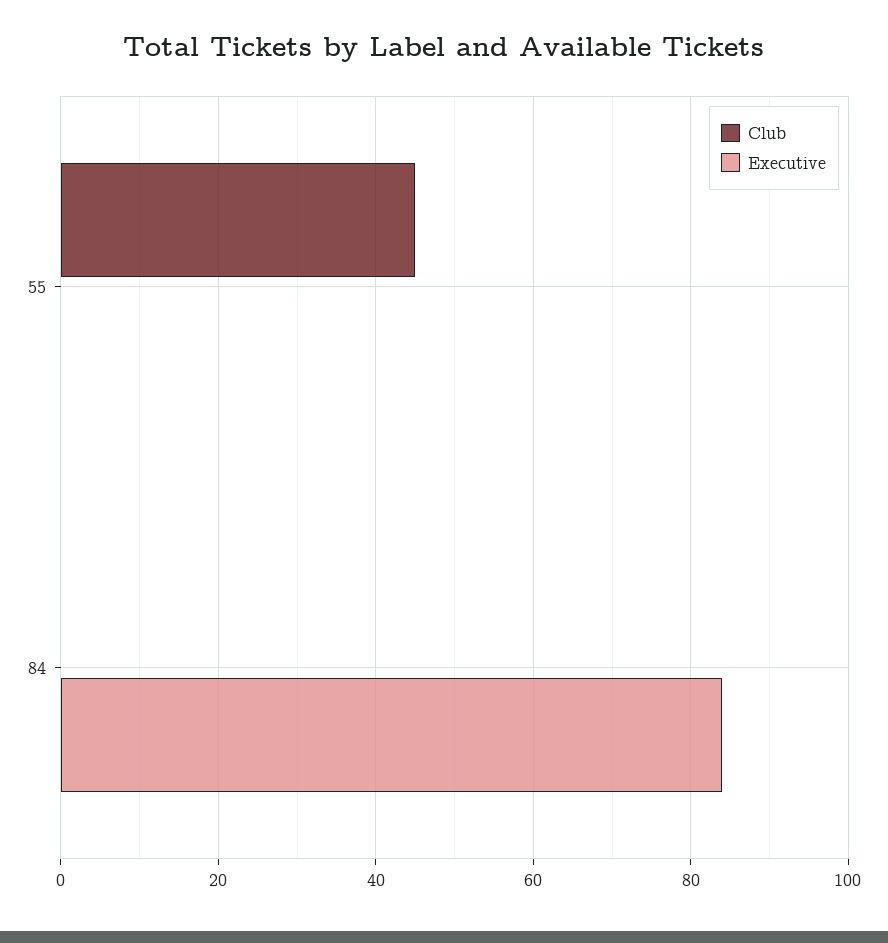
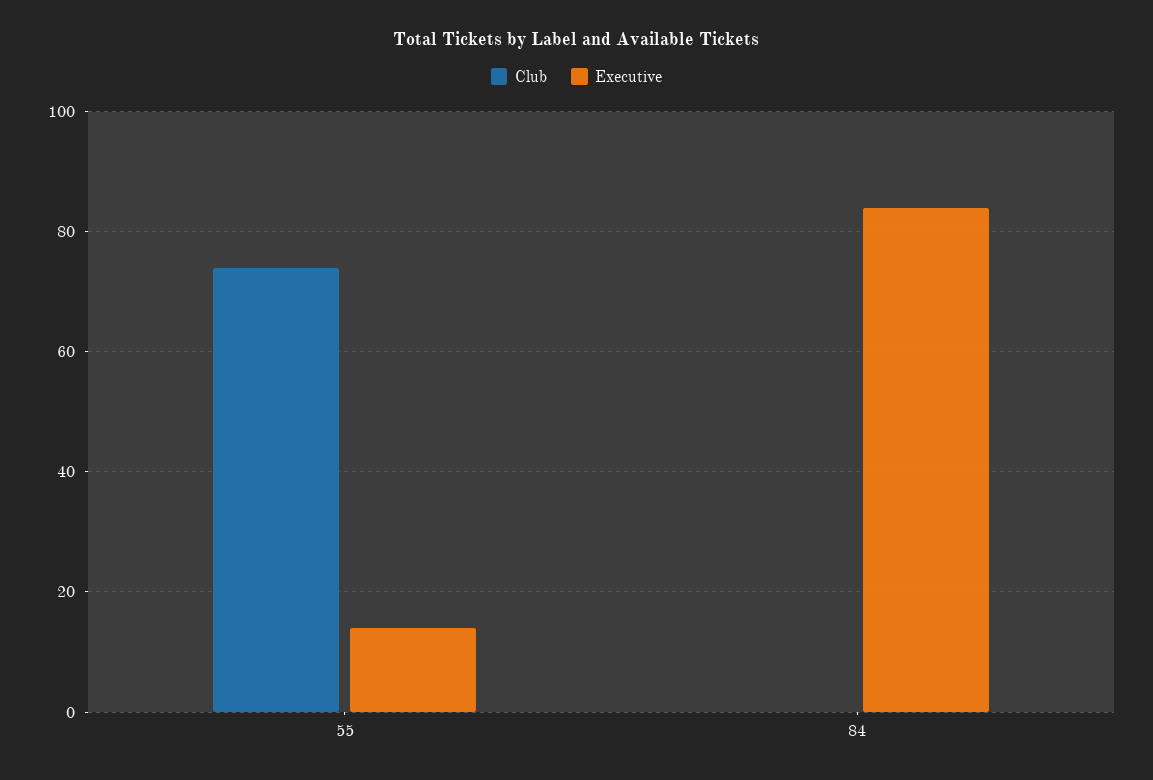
Club, 55: 45 -> 75
Executive, 55: 0 -> 15

